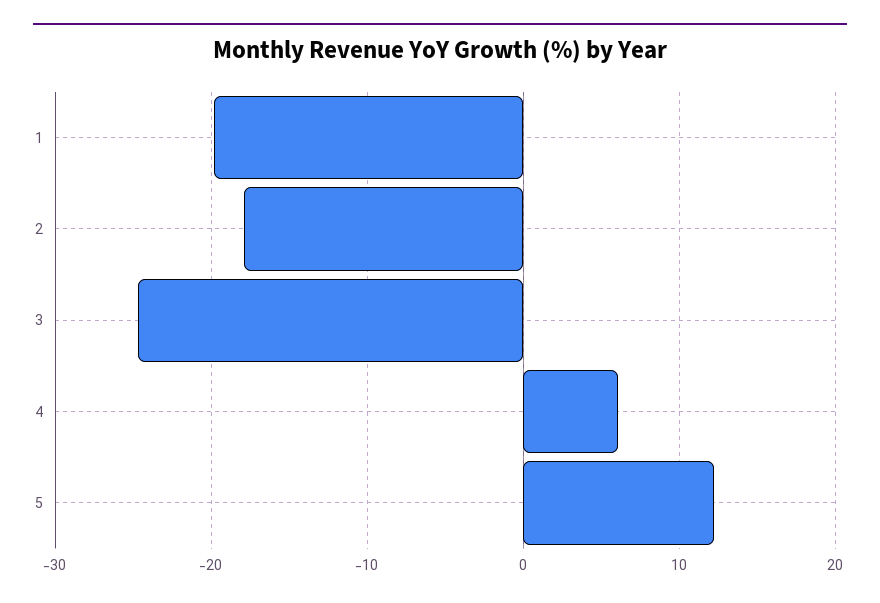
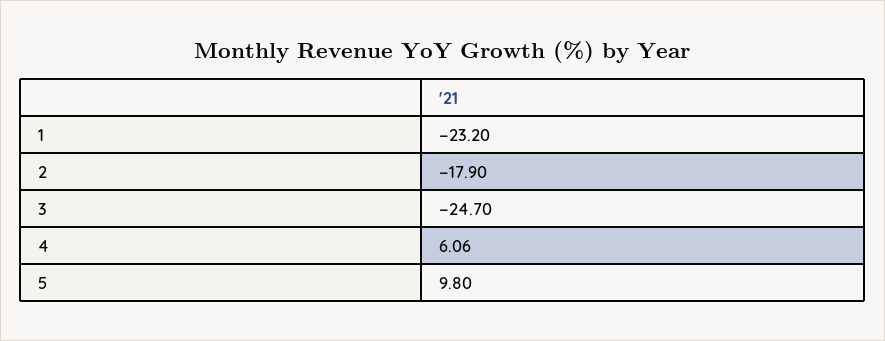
1: -20 -> -23.2
5: 12 -> 9.8

